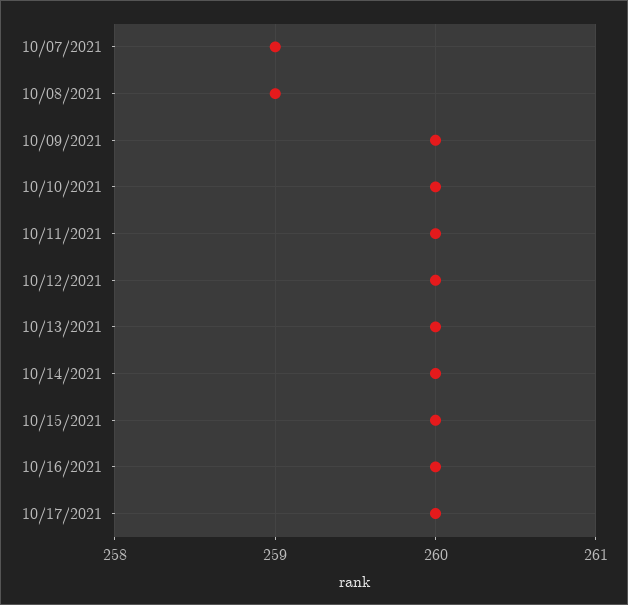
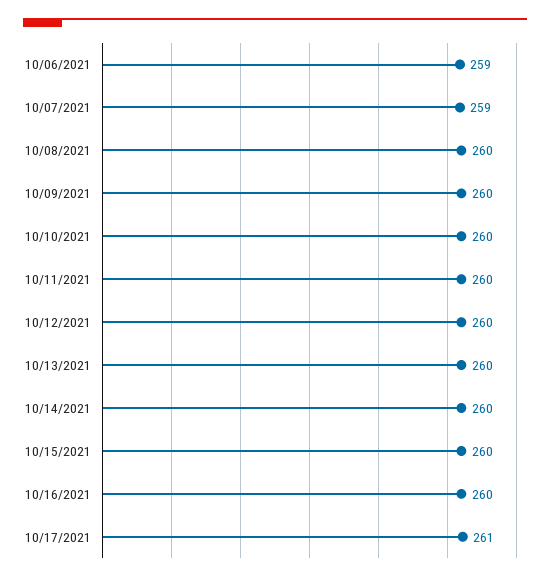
10/08/2021: 259 -> 260
10/17/2021: 260 -> 261
10/06/2021: none -> 259

